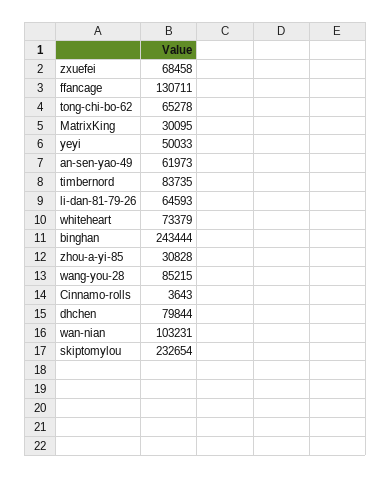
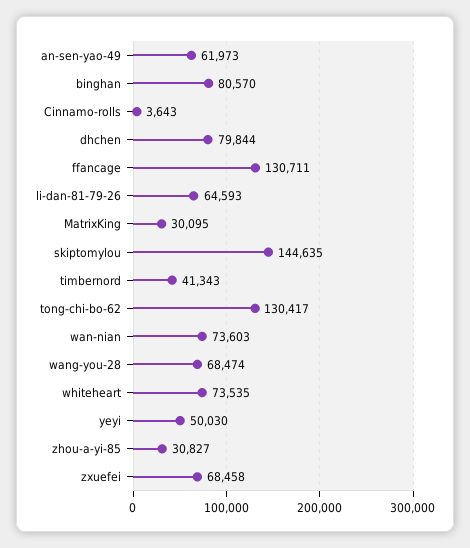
tong-chi-bo-62: 65278 -> 130417
yeyi: 50033 -> 50030
timbernord: 83735 -> 41343
whiteheart: 73379 -> 73535
binghan: 243444 -> 80570
zhou-a-yi-85: 30828 -> 30827
wang-you-28: 85215 -> 68474
wan-nian: 103231 -> 73603
skiptomylou: 232654 -> 144635

